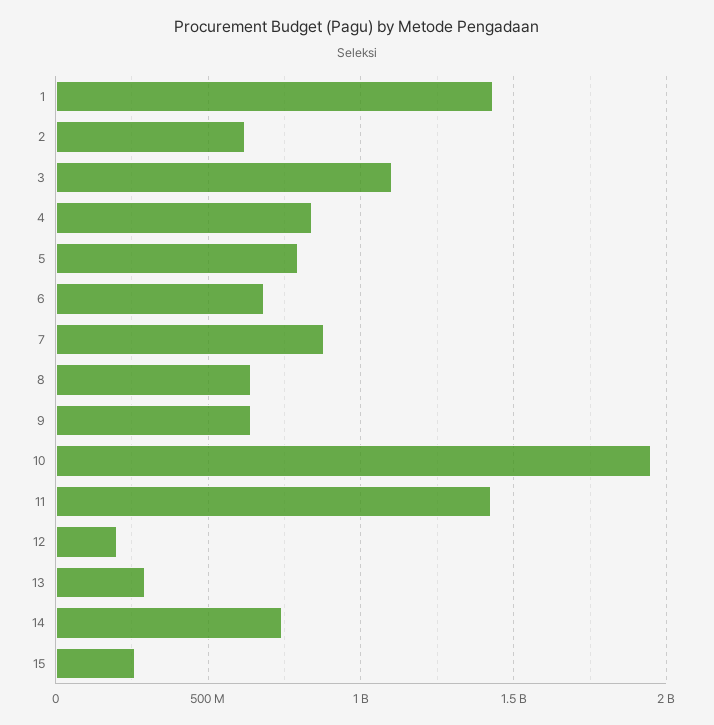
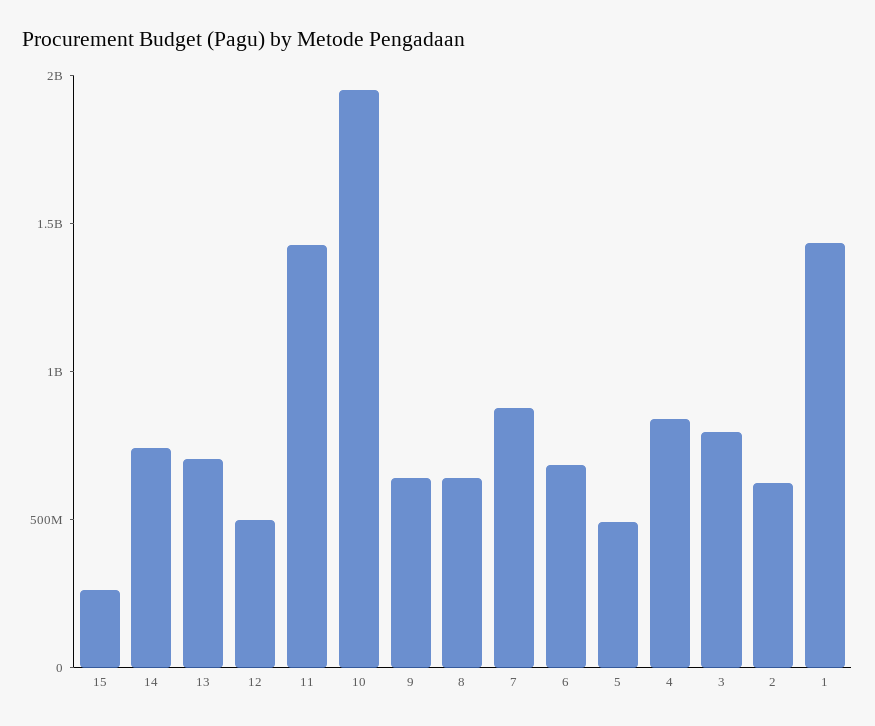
3: 1100000000 -> 800000000
5: 800000000 -> 500000000
12: 200000000 -> 500000000
13: 300000000 -> 700000000

